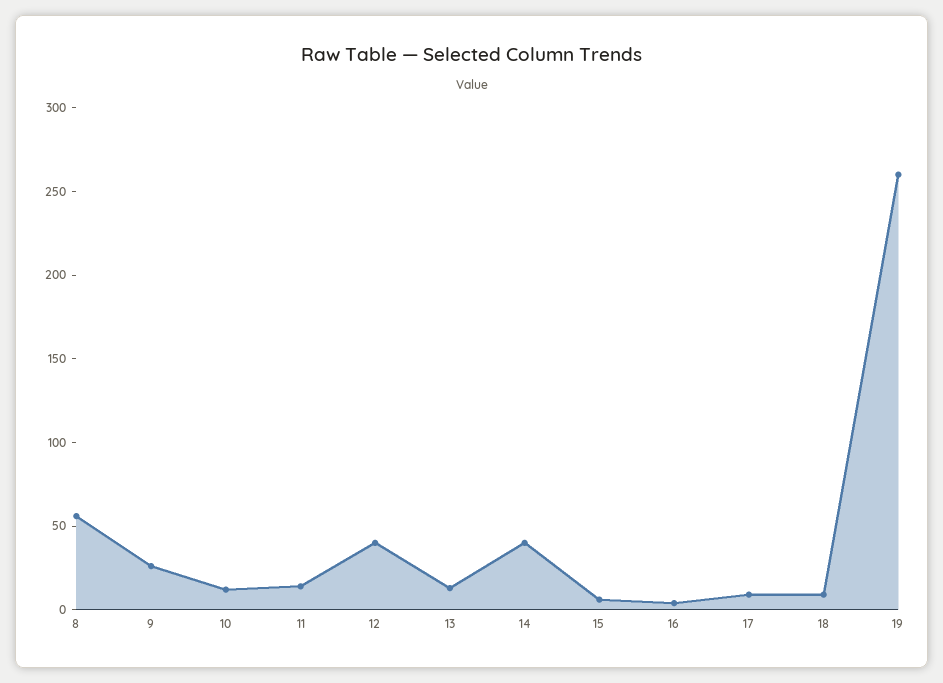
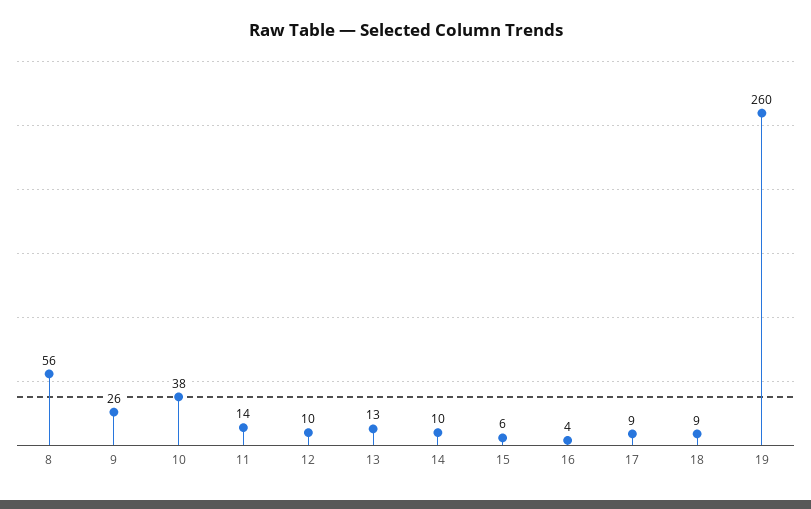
10: 10 -> 38
12: 40 -> 10
14: 40 -> 10

